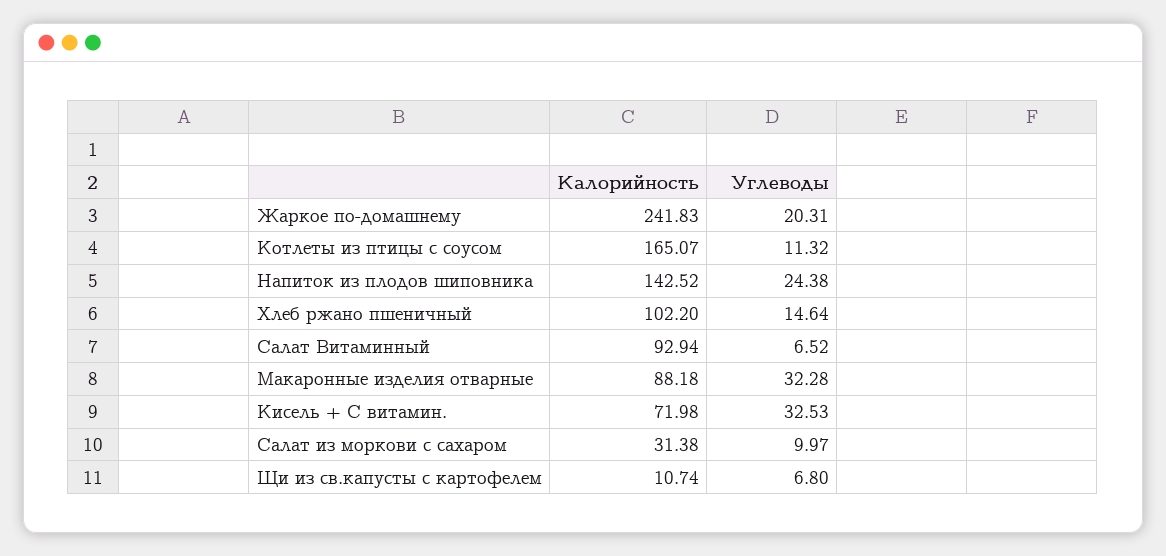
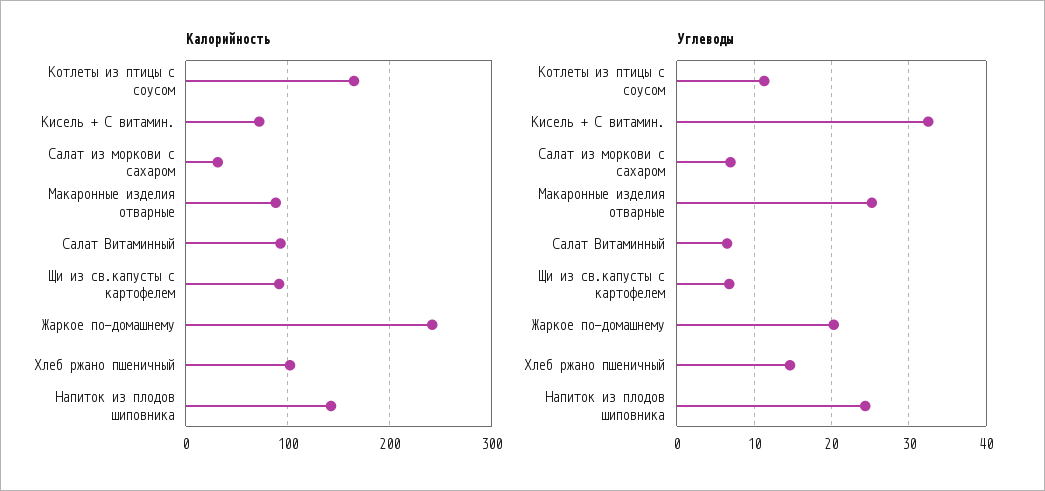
Углеводы, Макаронные изделия отварные: 32.28 -> 25
Углеводы, Салат из моркови с сахаром: 9.97 -> 7
Калорийность, Щи из св.капусты с картофелем: 10.74 -> 90

